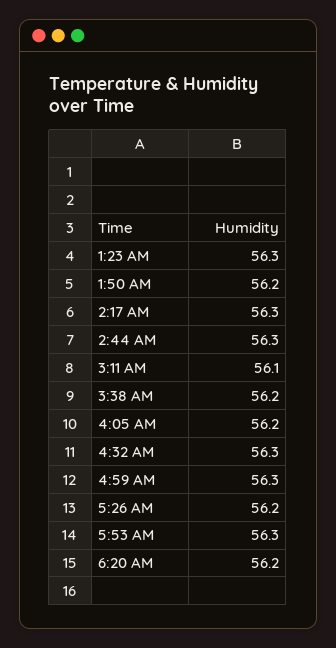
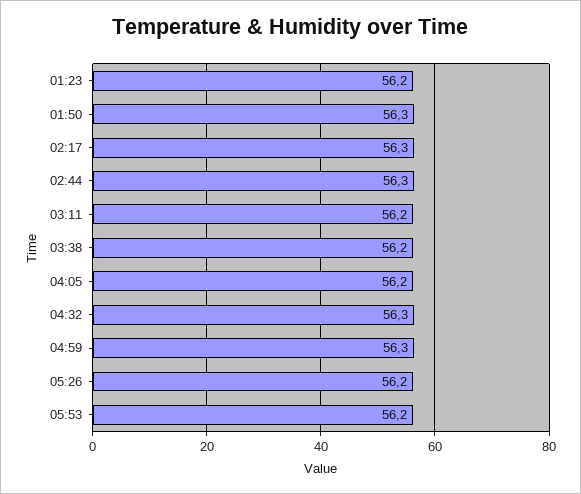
1:23 AM: 56.3 -> 56.2
1:50 AM: 56.2 -> 56.3
3:11 AM: 56.1 -> 56.2
5:53 AM: 56.3 -> 56.2
6:20 AM: 56.2 -> none

